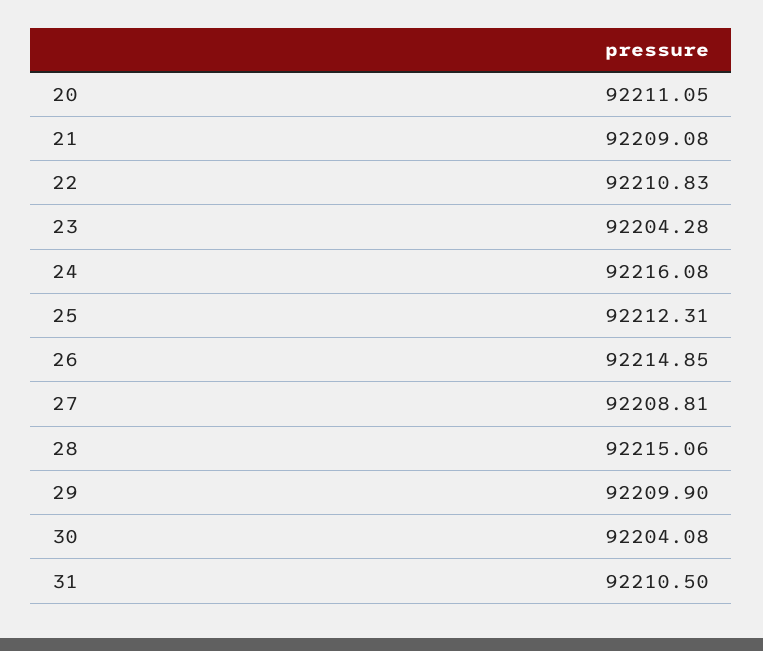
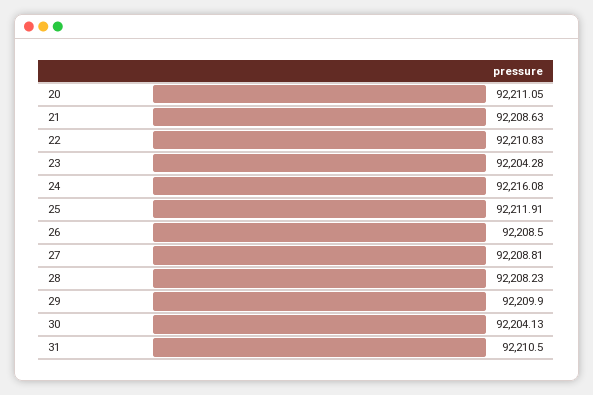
21: 92209.08 -> 92208.63
25: 92212.31 -> 92211.91
26: 92214.85 -> 92208.5
28: 92215.06 -> 92208.23
30: 92204.08 -> 92204.13

